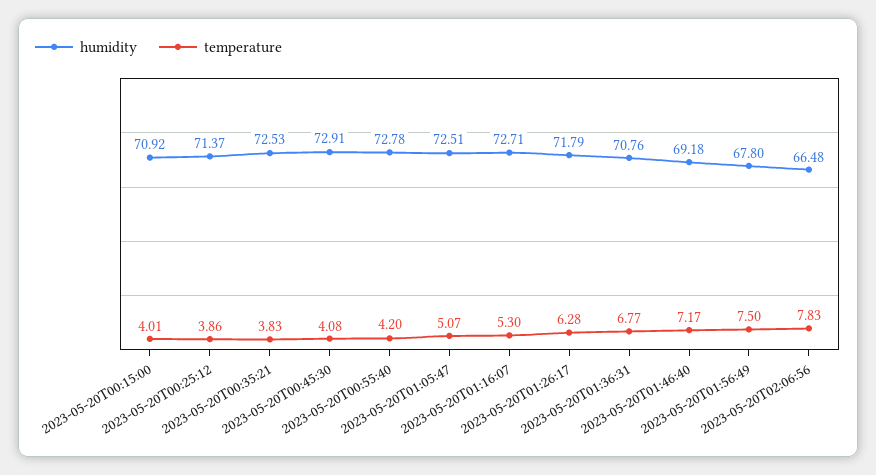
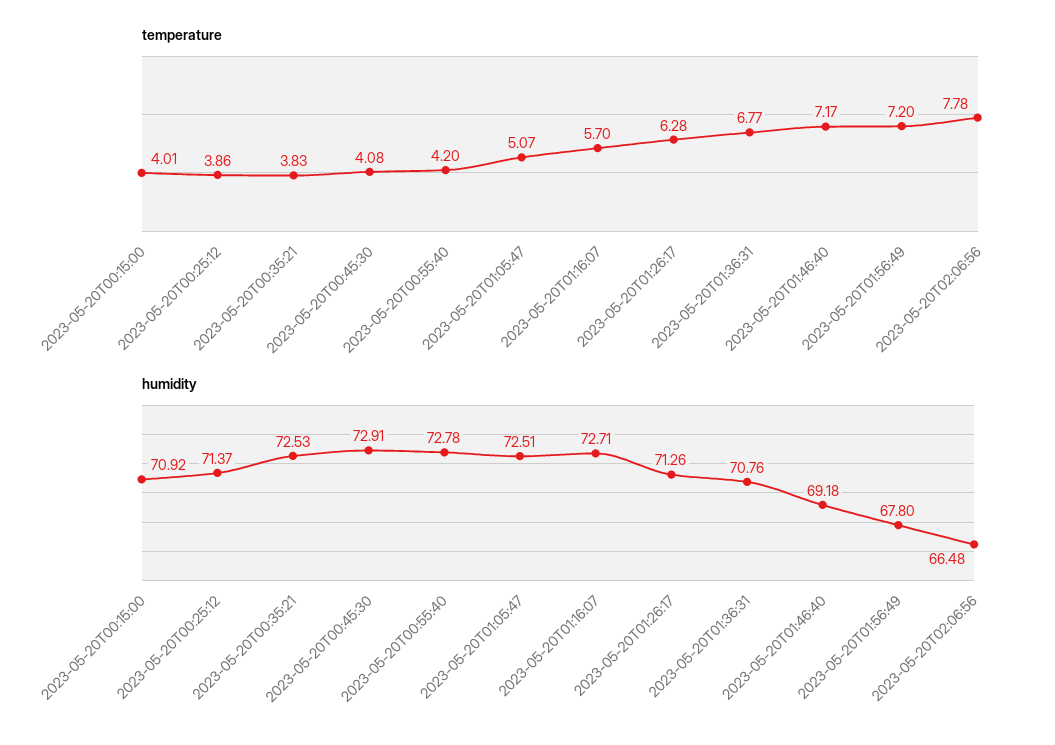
temperature, 2023-05-20T01:16:07: 5.3 -> 5.7
humidity, 2023-05-20T01:26:17: 71.79 -> 71.26
temperature, 2023-05-20T01:56:49: 7.5 -> 7.2
temperature, 2023-05-20T02:06:56: 7.83 -> 7.78

